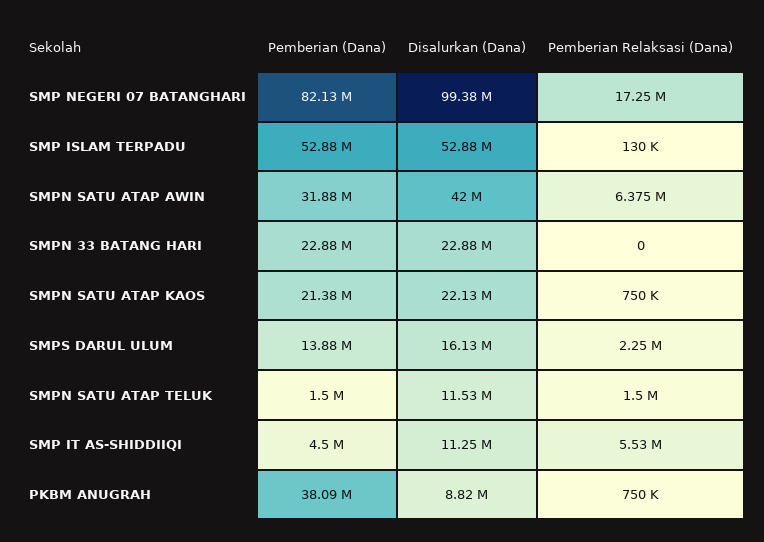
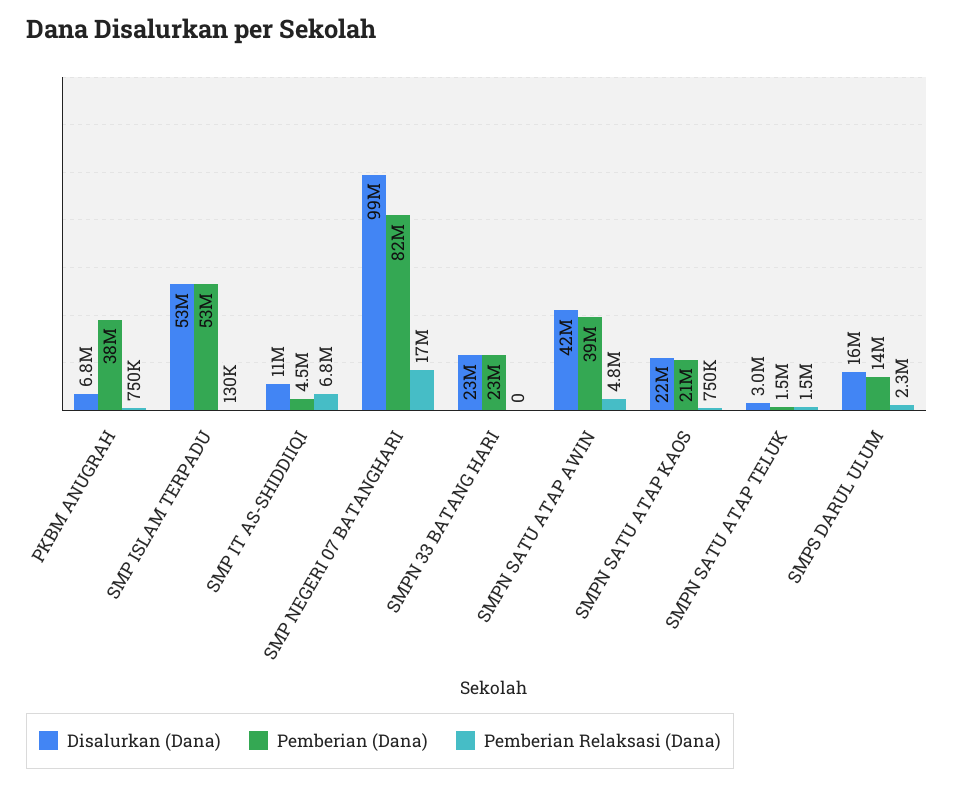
Pemberian (Dana), SMPN SATU ATAP AWIN: 31880000 -> 39000000
Pemberian Relaksasi (Dana), SMPN SATU ATAP AWIN: 6375000 -> 4800000
Disalurkan (Dana), SMPN SATU ATAP TELUK: 11530000 -> 3000000
Pemberian Relaksasi (Dana), SMP IT AS-SHIDDIIQI: 5530000 -> 6800000
Disalurkan (Dana), PKBM ANUGRAH: 8820000 -> 6800000

